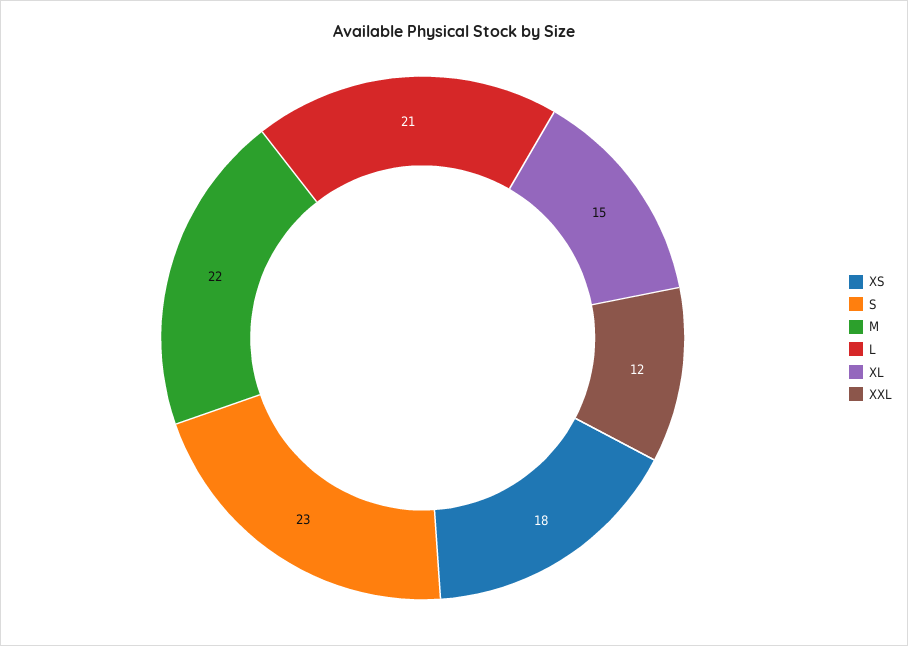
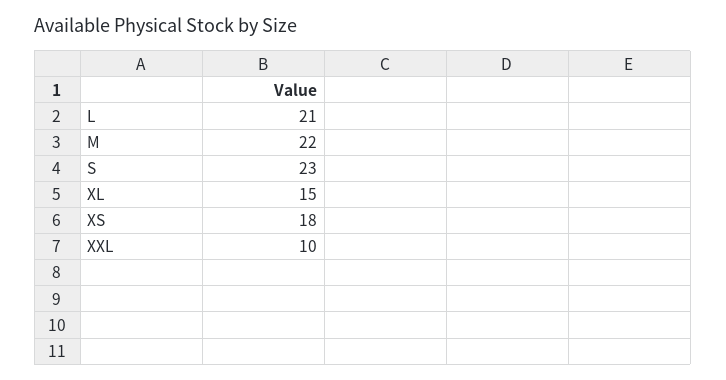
XXL: 12 -> 10

